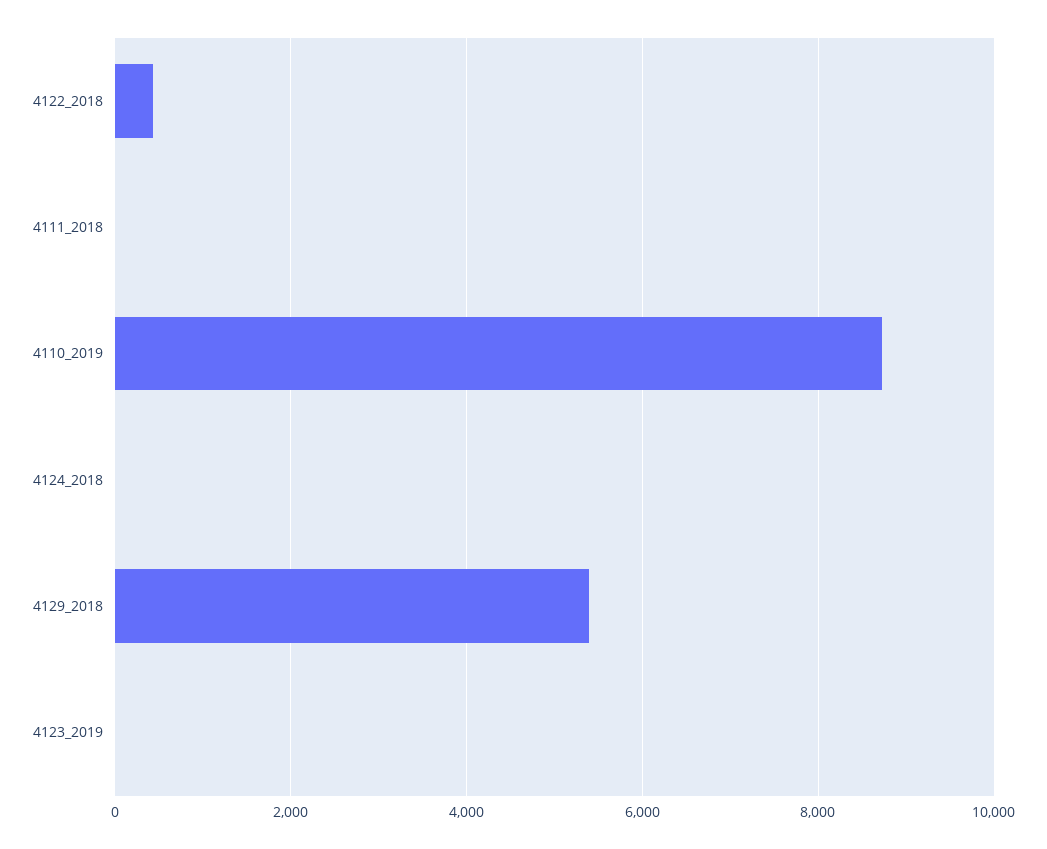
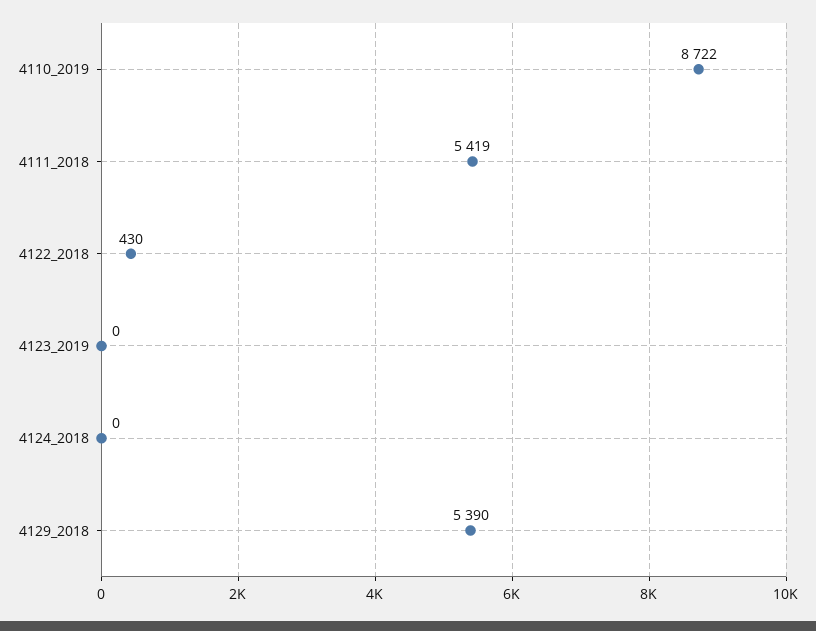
4111_2018: 0 -> 5419

